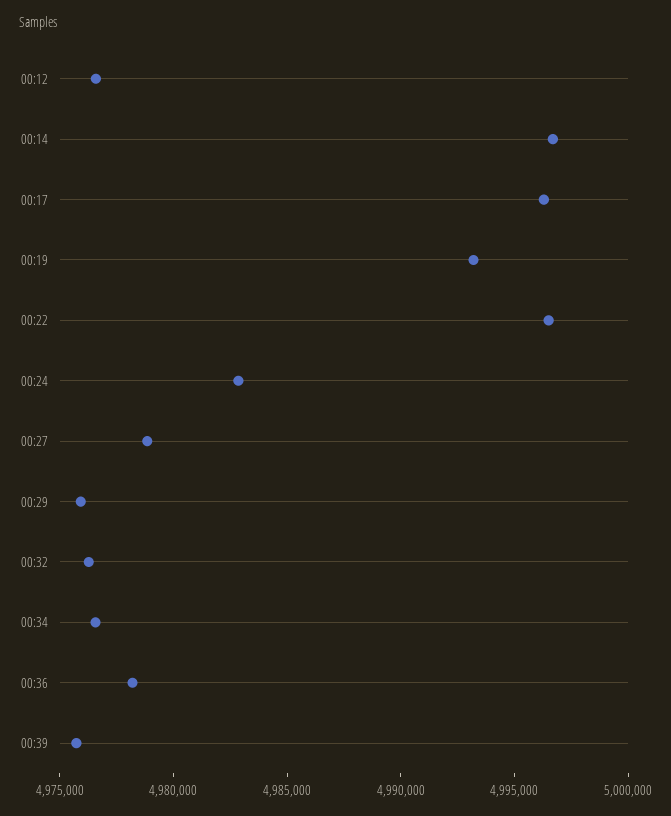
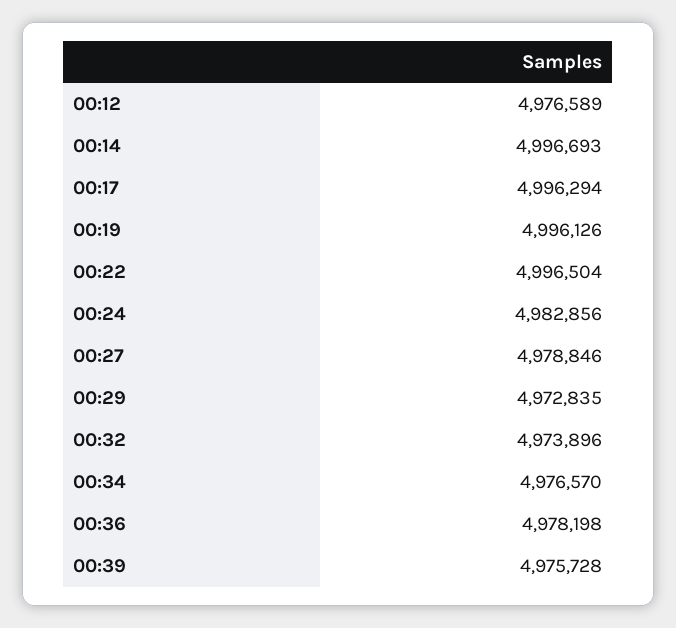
00:19: 4993000 -> 4996126
00:29: 4976000 -> 4972835
00:32: 4976000 -> 4973896

